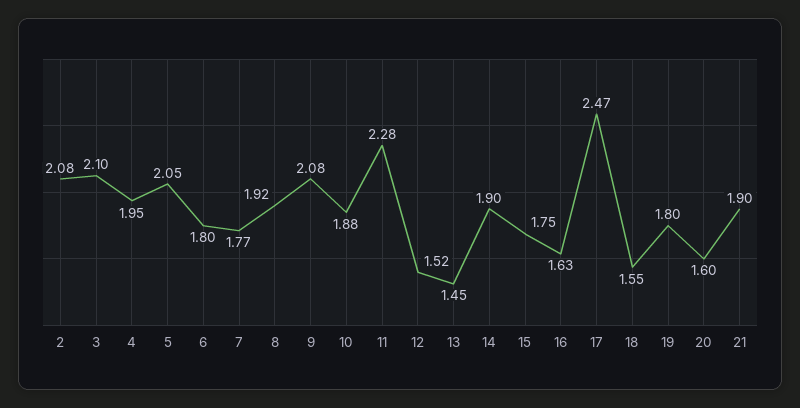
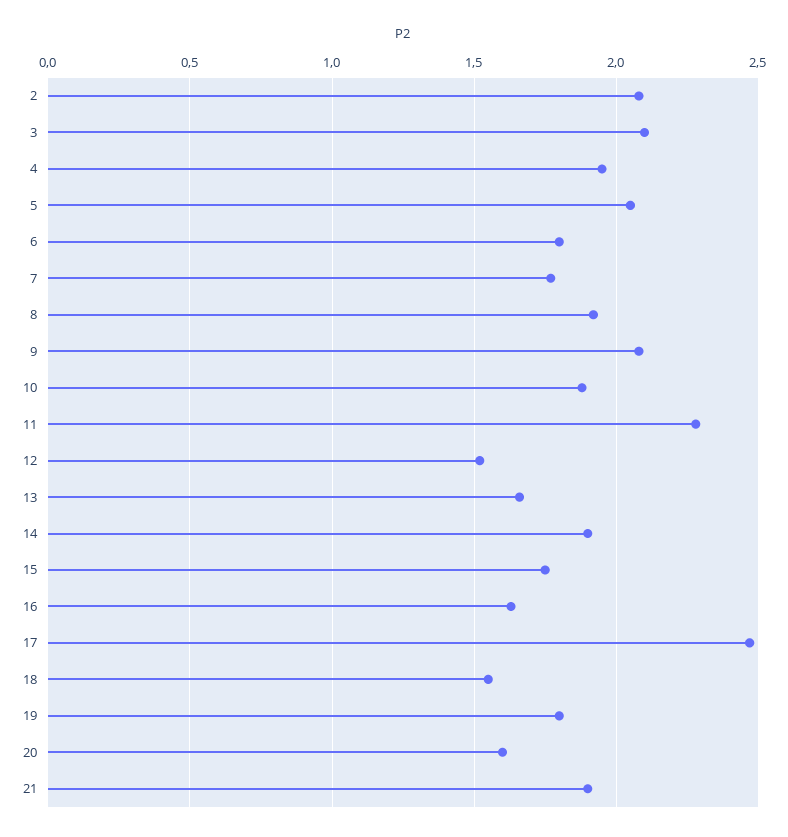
13: 1.45 -> 1.65

